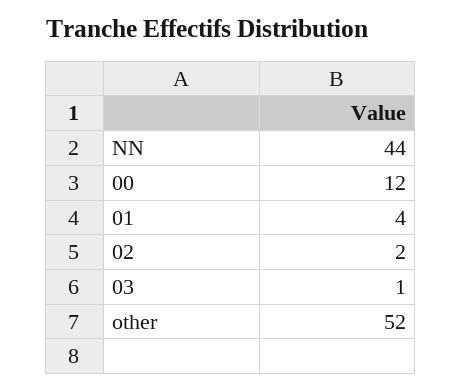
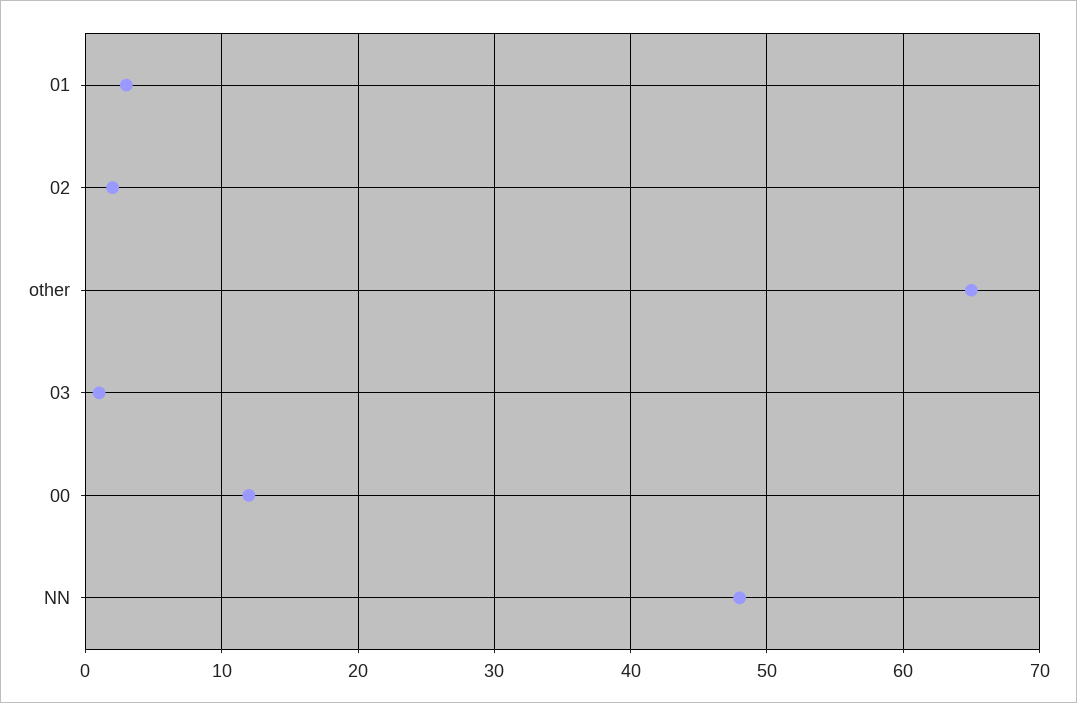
NN: 44 -> 48
01: 4 -> 3
other: 52 -> 65

